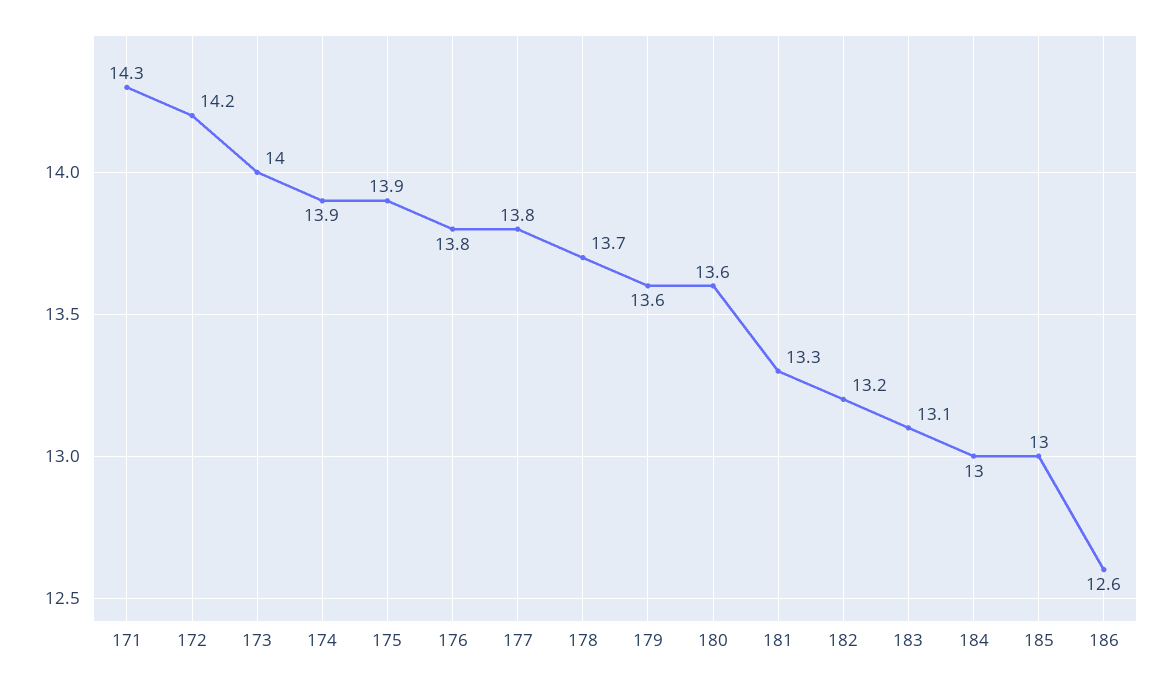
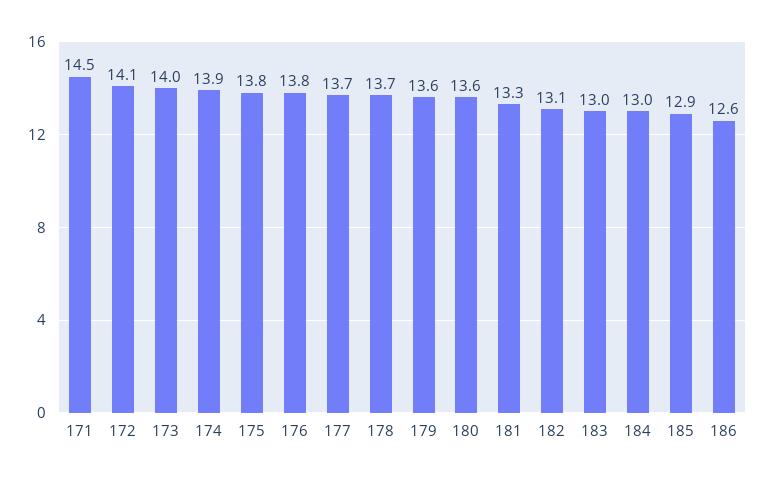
171: 14.3 -> 14.5
172: 14.2 -> 14.1
175: 13.9 -> 13.8
177: 13.8 -> 13.7
182: 13.2 -> 13.1
183: 13.1 -> 13
185: 13 -> 12.9

